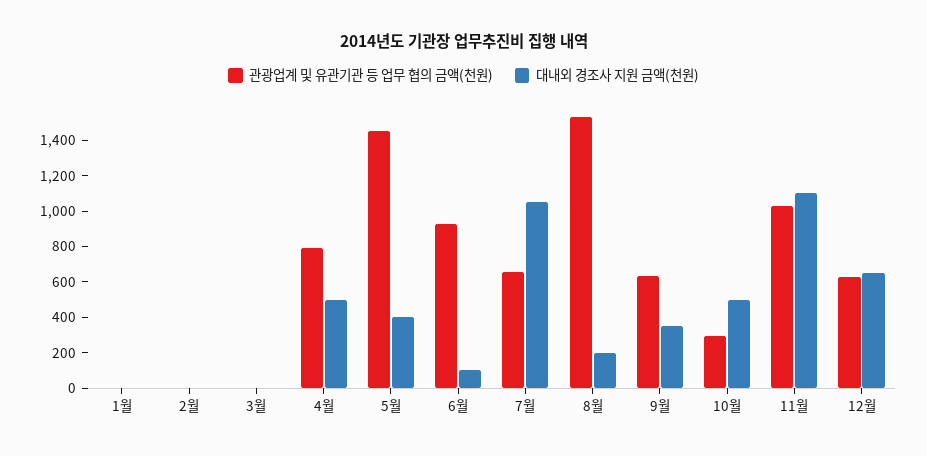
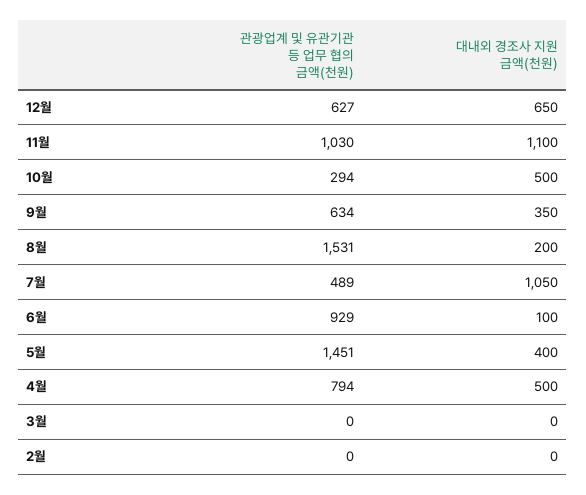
관광업계 및 유관기관 등 업무 협의 금액(천원), 1월: 0 -> none
대내외 경조사 지원 금액(천원), 1월: 0 -> none
관광업계 및 유관기관 등 업무 협의 금액(천원), 7월: 650 -> 489

